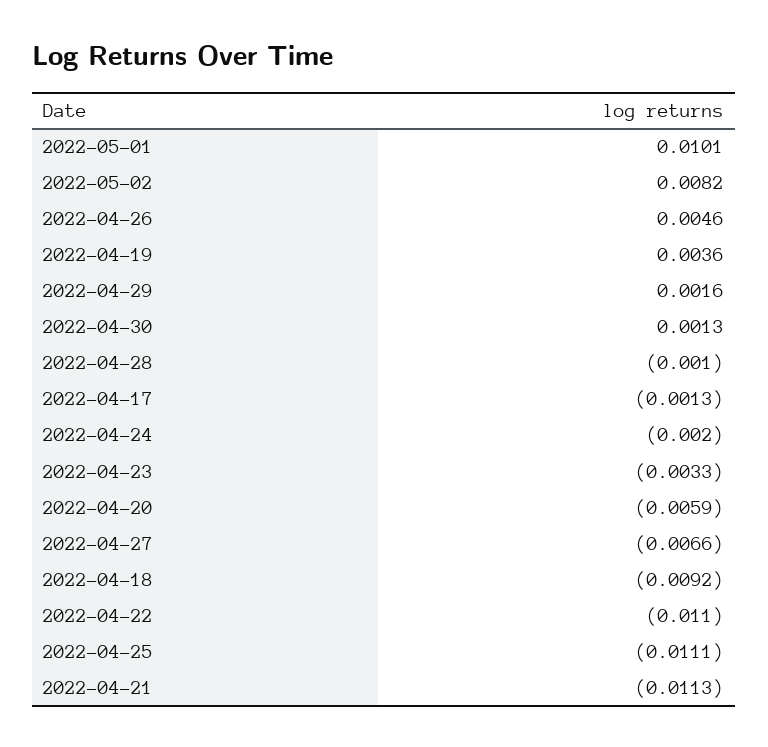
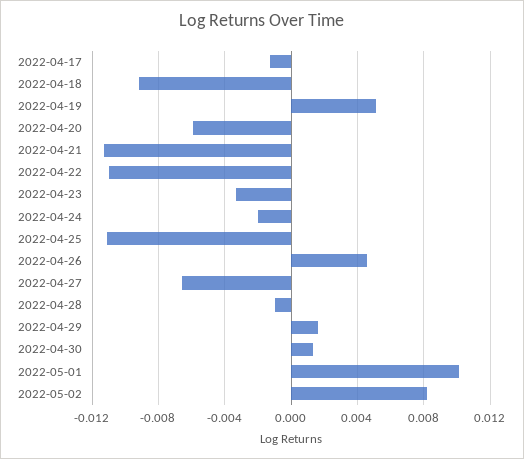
2022-04-19: 0.0036 -> 0.005

